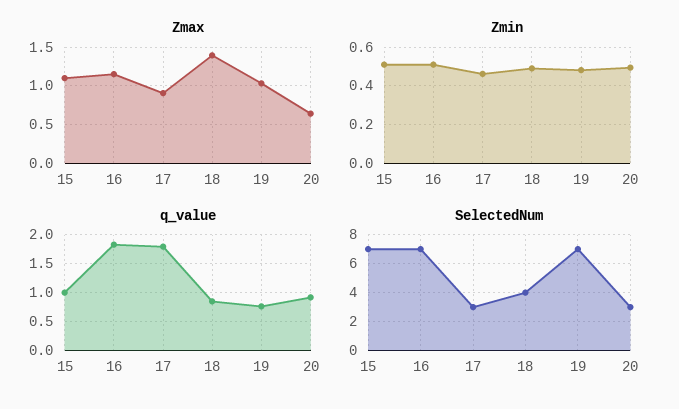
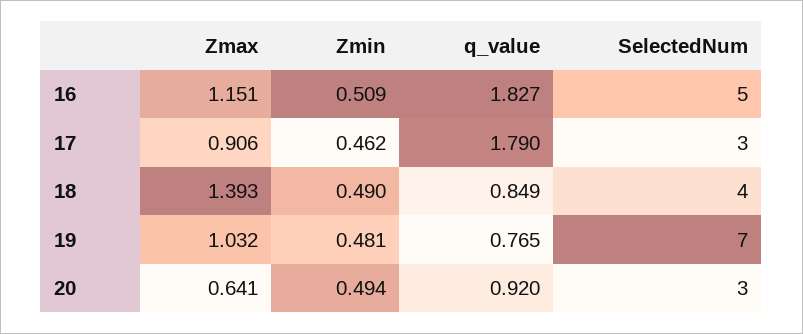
Zmax, 15: 1.1 -> none
Zmin, 15: 0.5 -> none
q_value, 15: 1 -> none
SelectedNum, 15: 7 -> none
SelectedNum, 16: 7 -> 5

